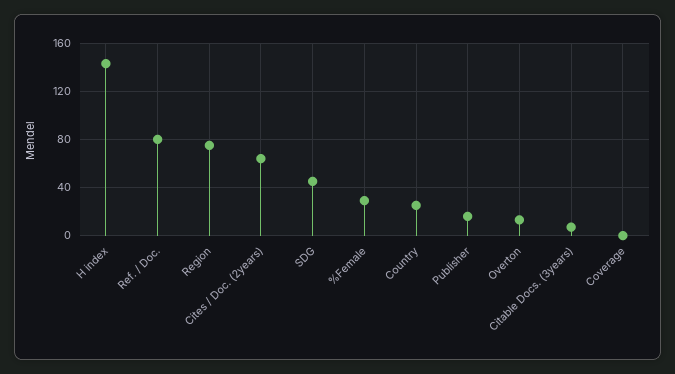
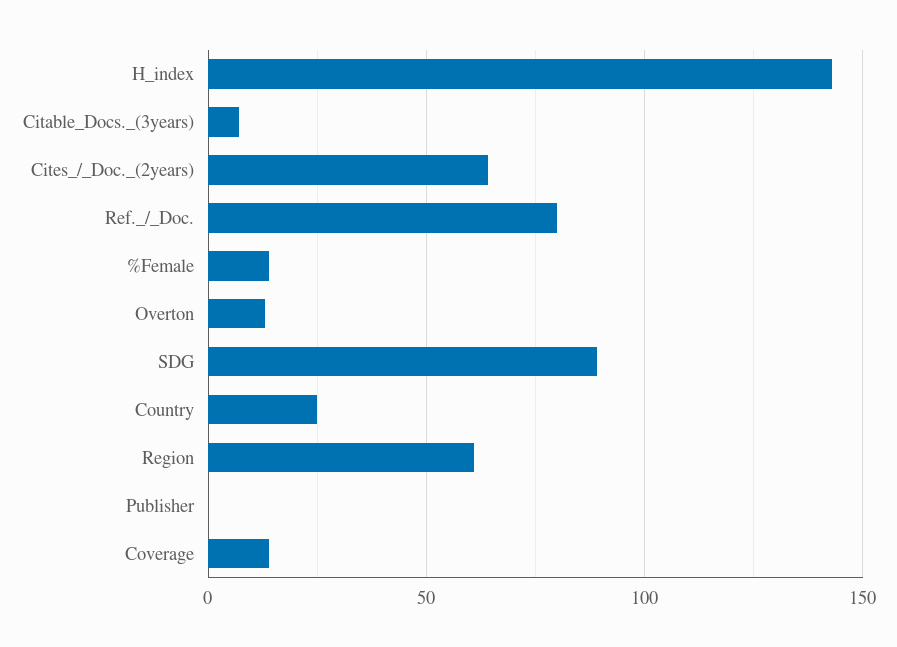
Region: 75 -> 60
SDG: 45 -> 90
%Female: 30 -> 15
Publisher: 15 -> 0
Coverage: 0 -> 15

